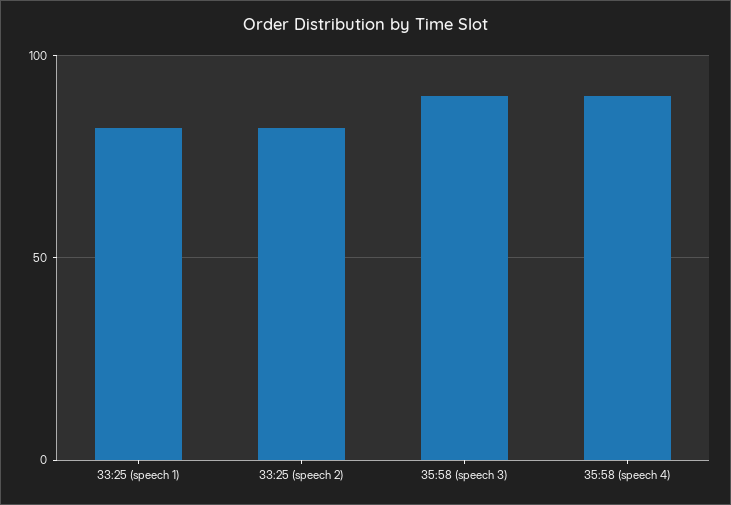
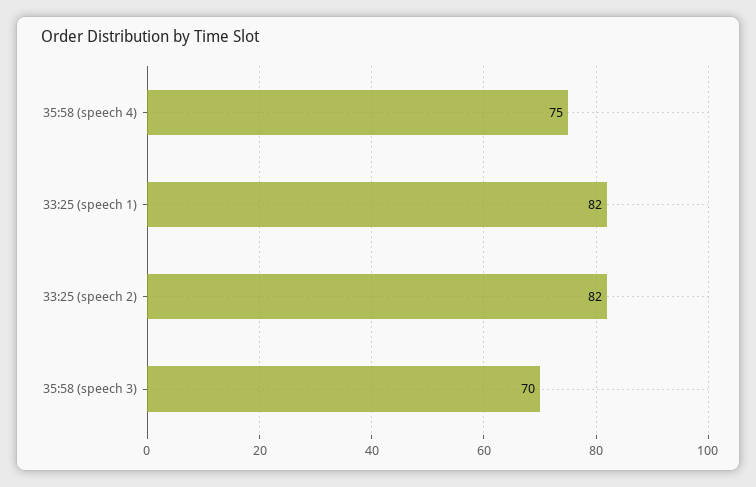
35:58 (speech 3): 90 -> 70
35:58 (speech 4): 90 -> 75

